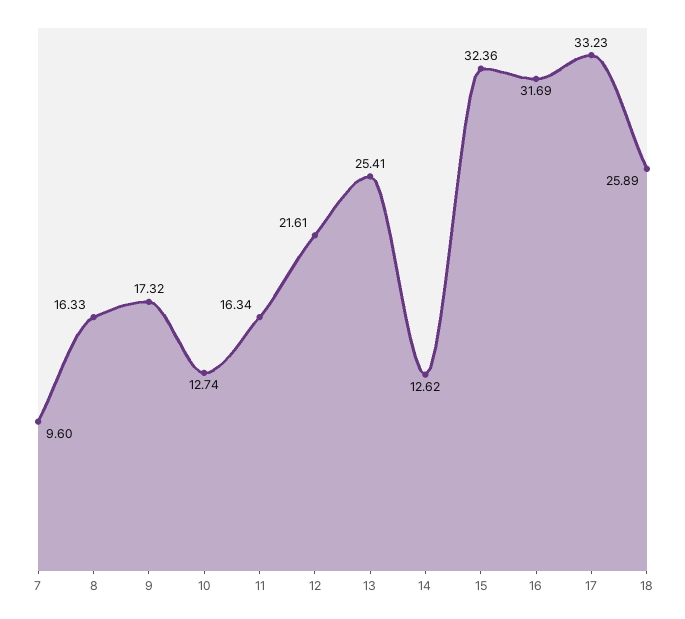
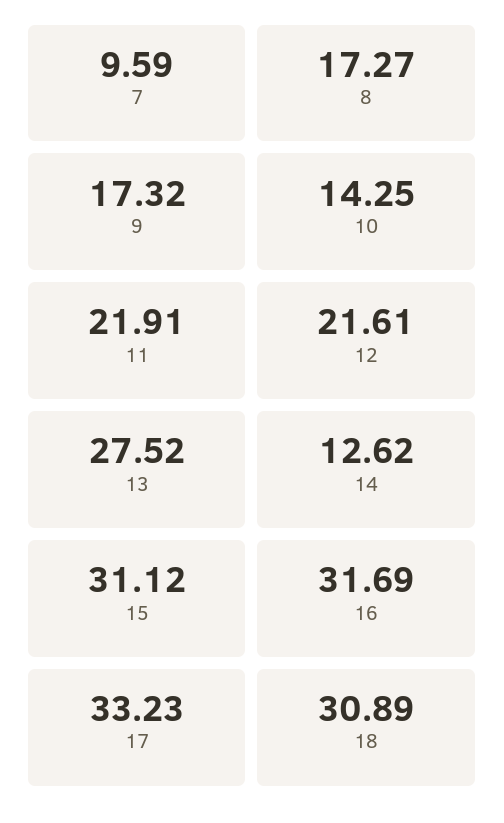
7: 9.6 -> 9.59
8: 16.33 -> 17.27
10: 12.74 -> 14.25
11: 16.34 -> 21.91
13: 25.41 -> 27.52
15: 32.36 -> 31.12
18: 25.89 -> 30.89

